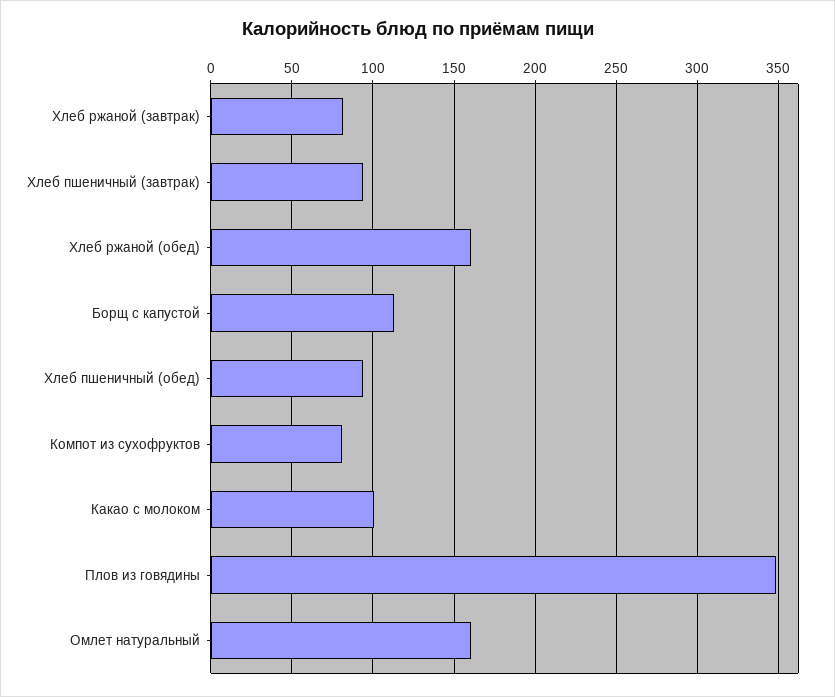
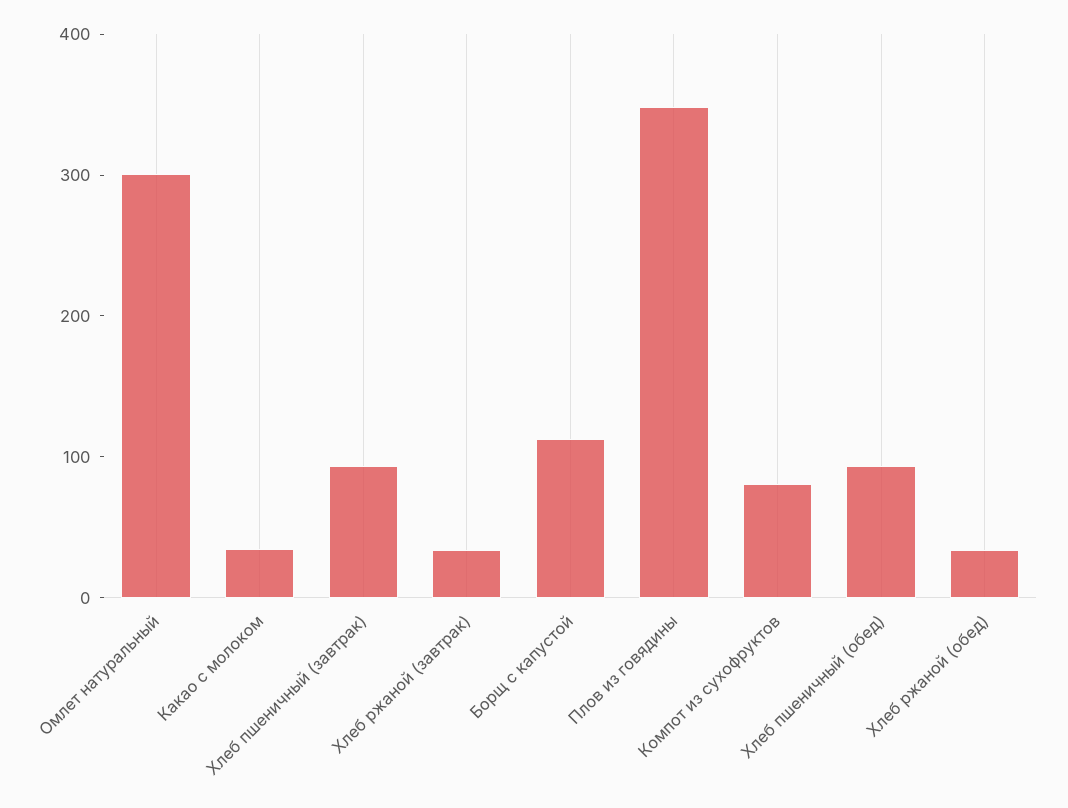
Хлеб ржаной (завтрак): 80 -> 40
Хлеб ржаной (обед): 160 -> 40
Какао с молоком: 100 -> 40
Омлет натуральный: 160 -> 300

